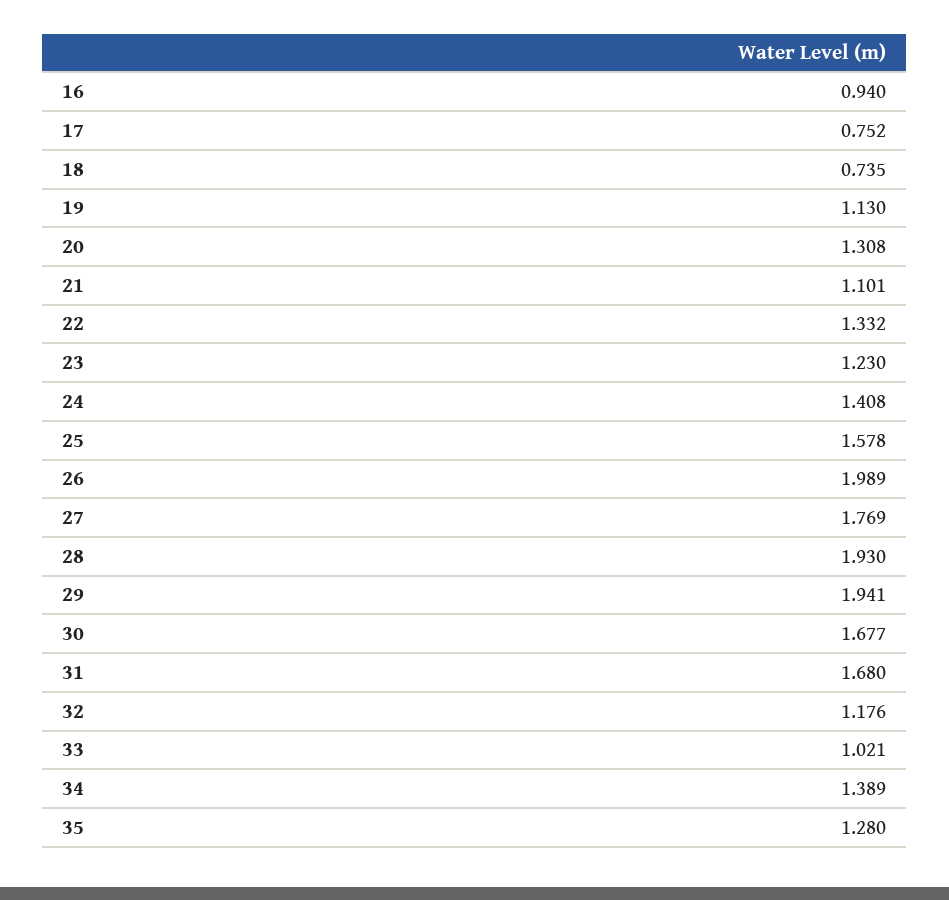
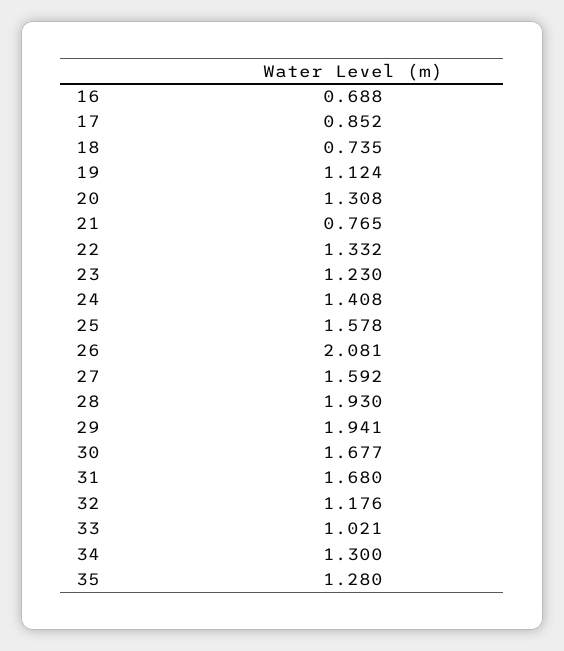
16: 0.94 -> 0.688
17: 0.752 -> 0.852
19: 1.13 -> 1.124
21: 1.101 -> 0.765
26: 1.989 -> 2.081
27: 1.769 -> 1.592
34: 1.389 -> 1.3

